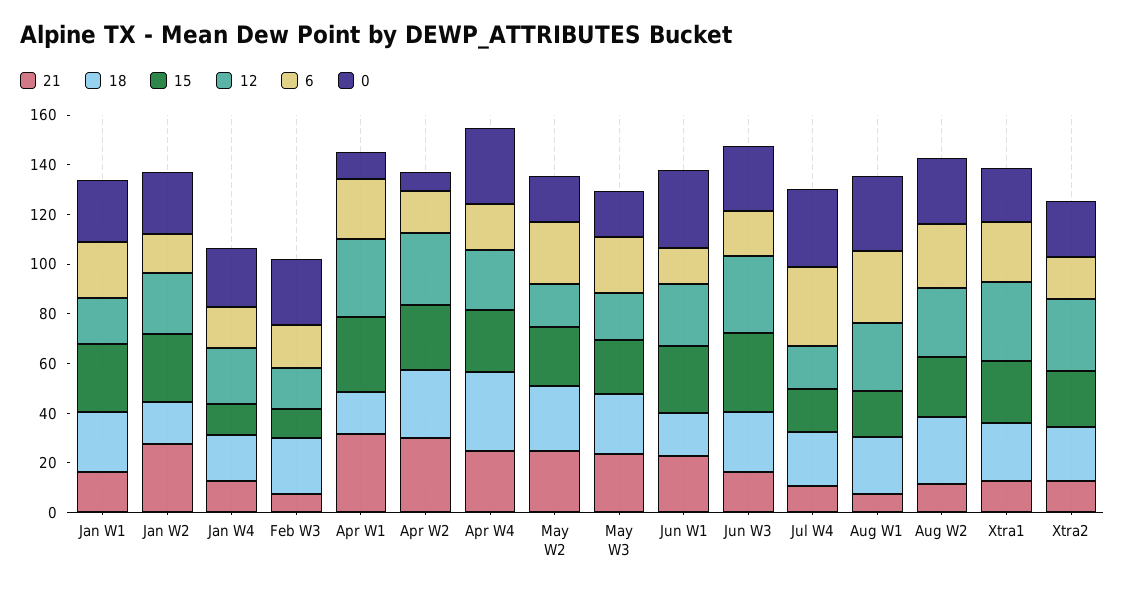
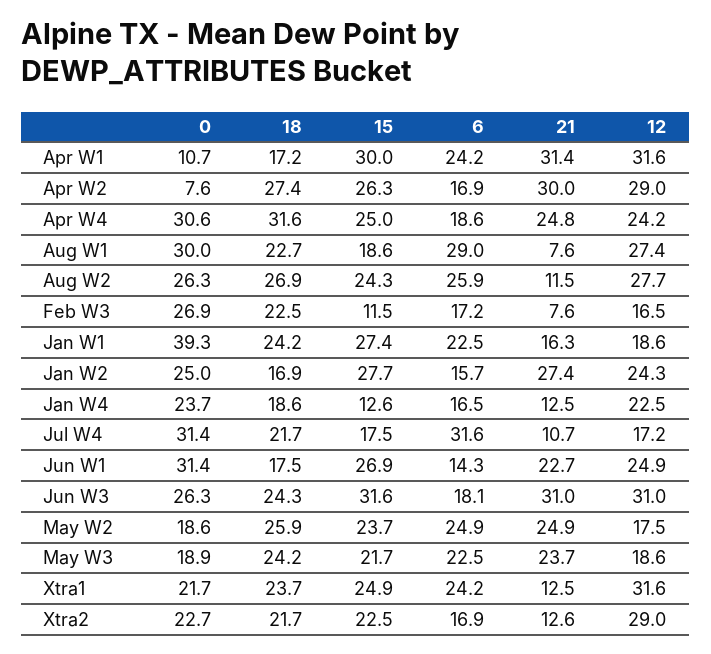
0, Jan W1: 25 -> 39.3
21, Jun W3: 15 -> 31

